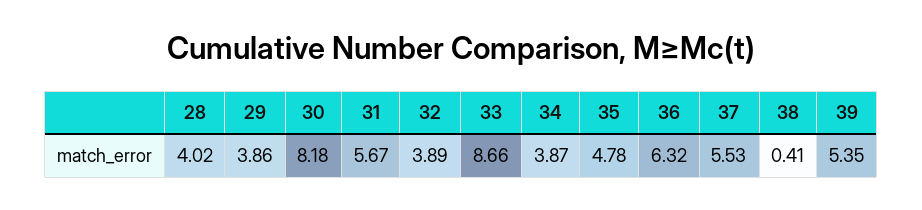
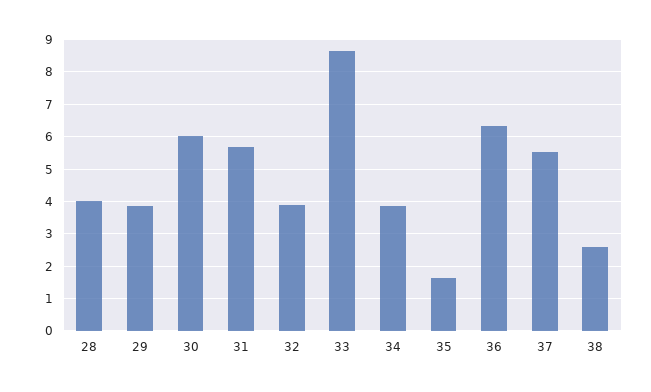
30: 8.18 -> 6
35: 4.78 -> 1.6
38: 0.41 -> 2.6
39: 5.35 -> none

